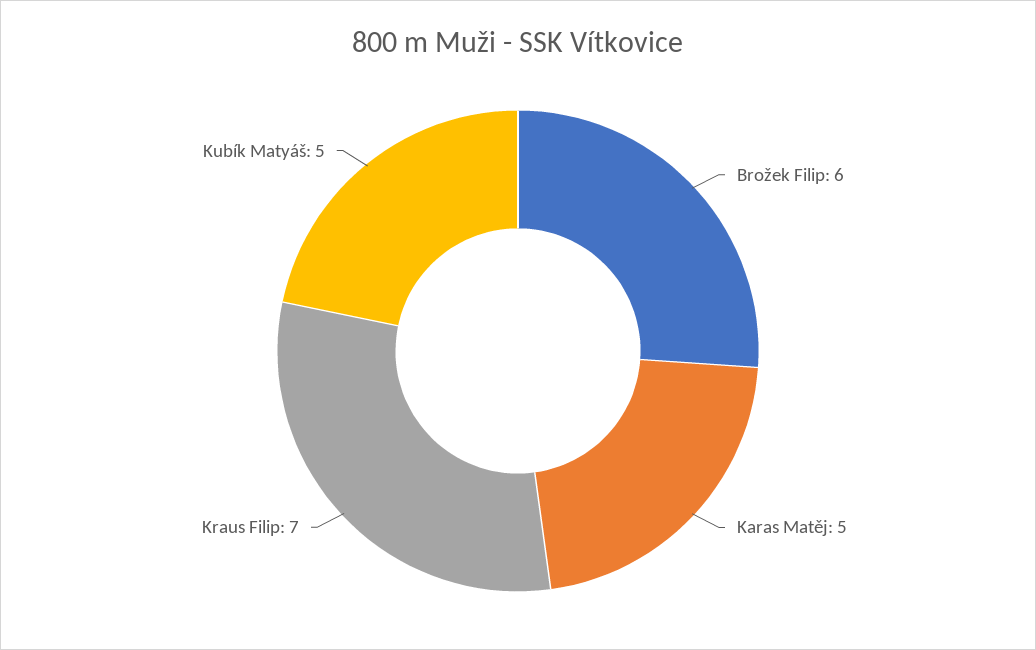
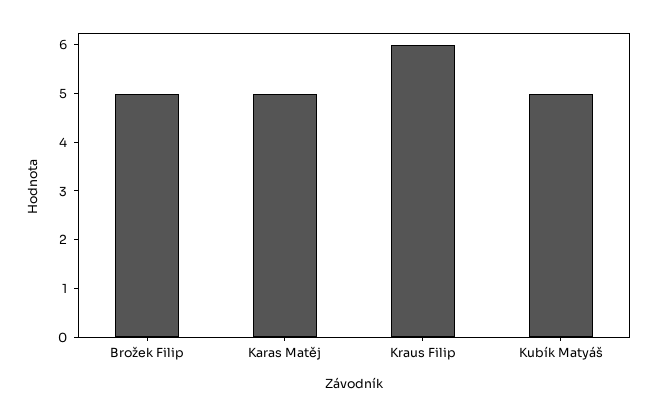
Brožek Filip: 6 -> 5
Kraus Filip: 7 -> 6

